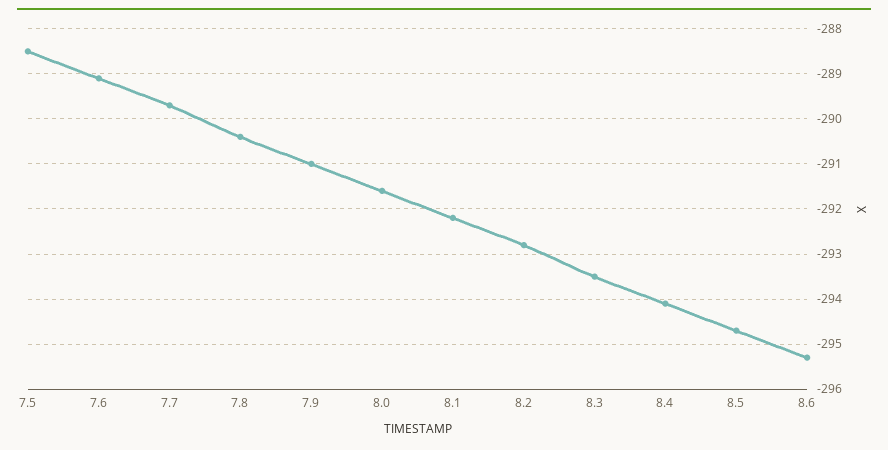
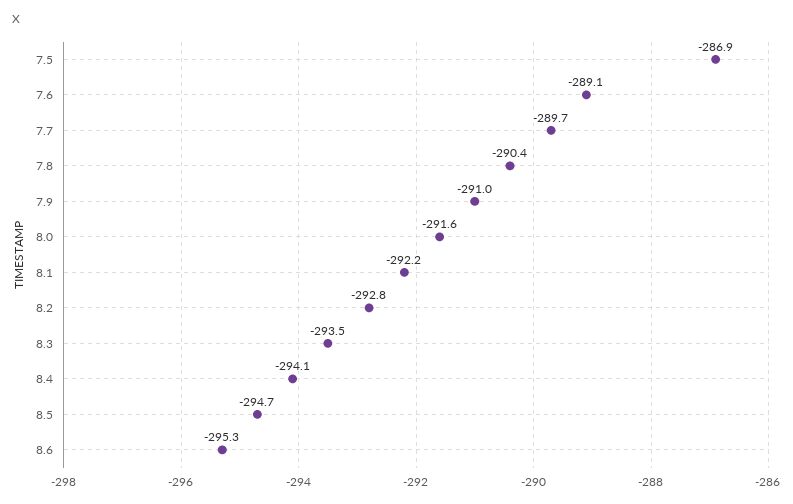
7.5: -288.5 -> -286.9

